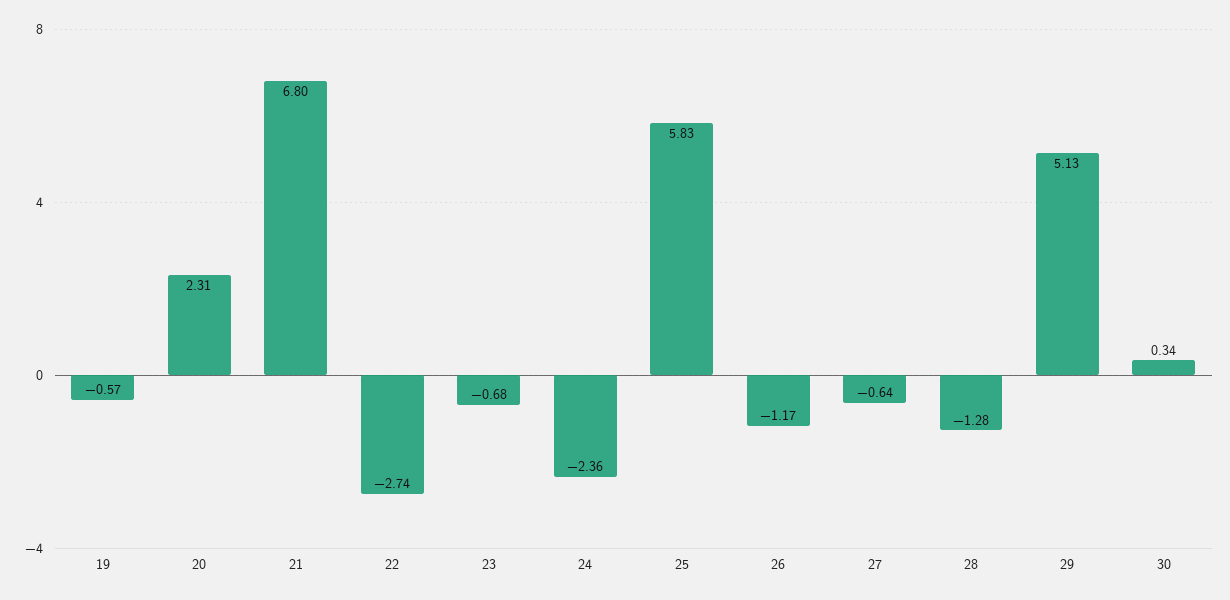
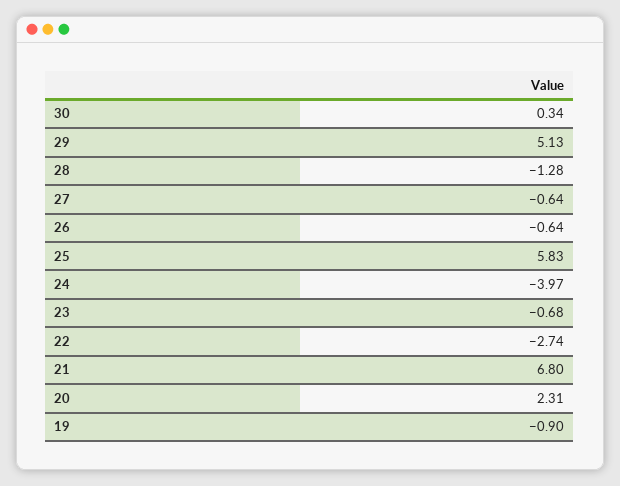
19: -0.57 -> -0.9
24: -2.36 -> -3.97
26: -1.17 -> -0.64

